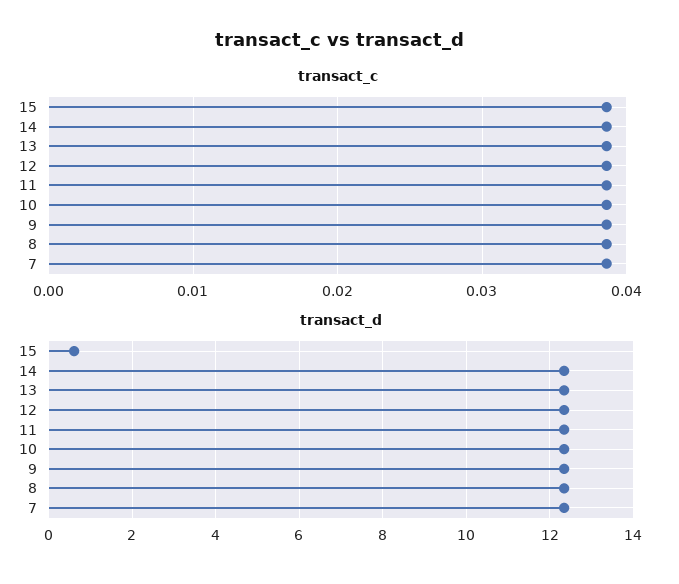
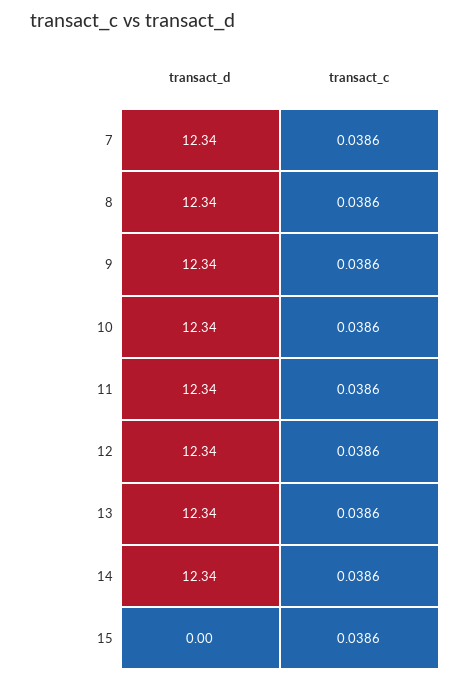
transact_d, 15: 0.6 -> 0

